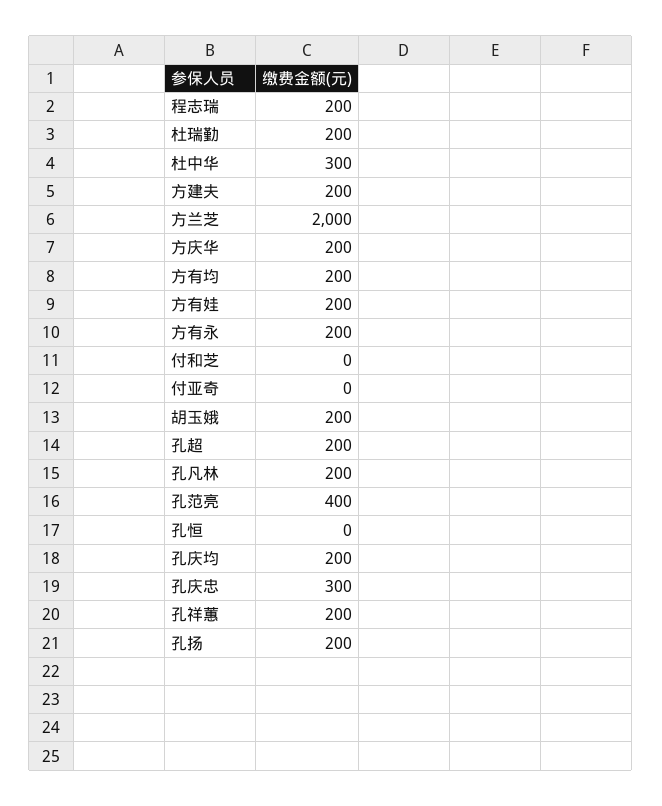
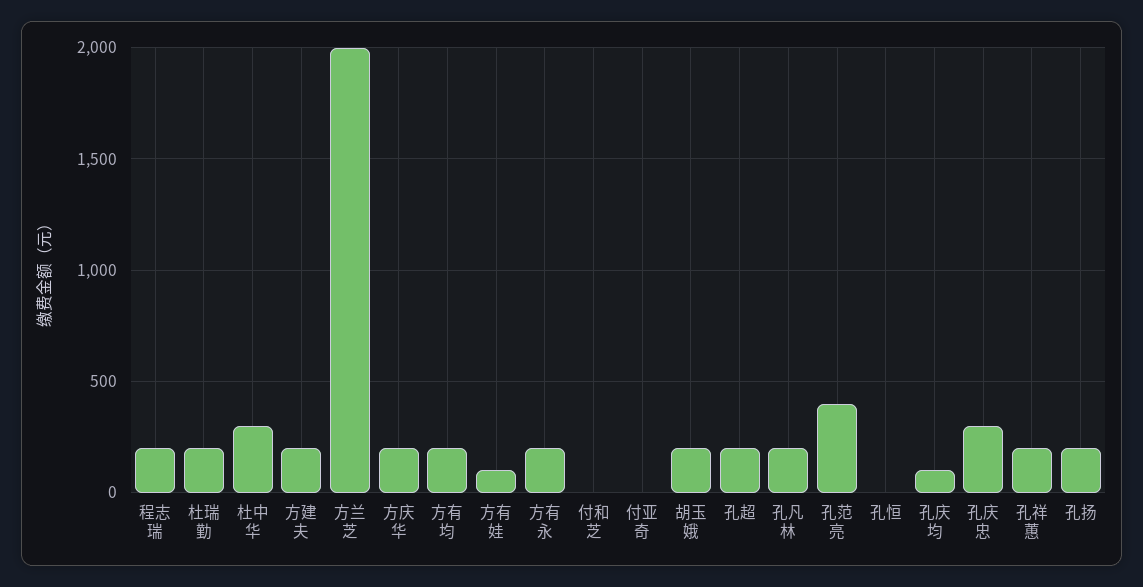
方有娃: 200 -> 100
孔庆均: 200 -> 100

